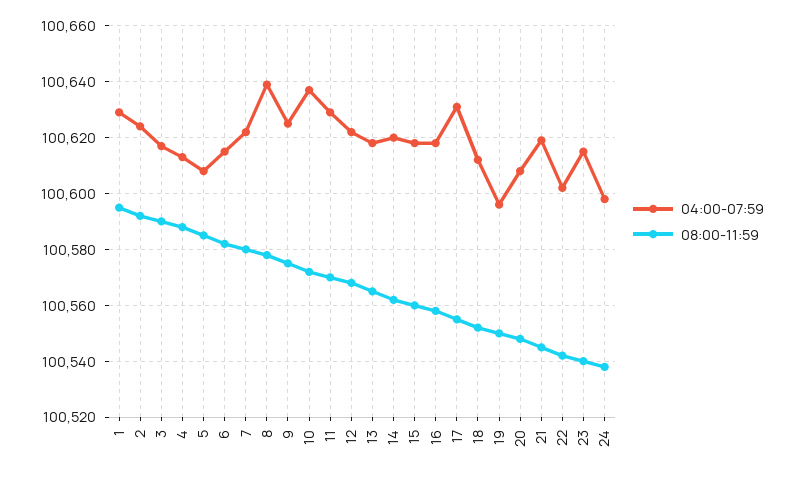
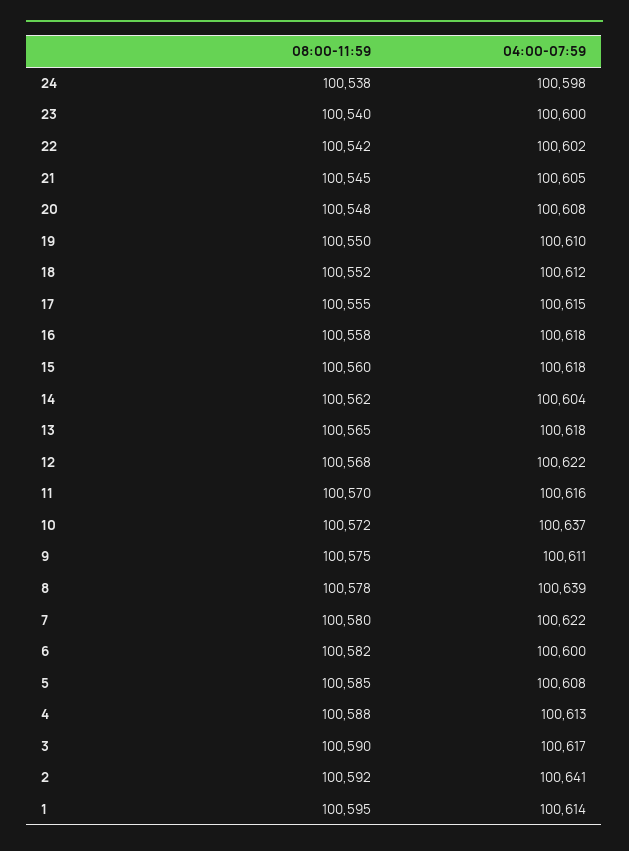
04:00-07:59, 1: 100630 -> 100614
04:00-07:59, 2: 100625 -> 100641
04:00-07:59, 6: 100615 -> 100600
04:00-07:59, 9: 100625 -> 100611
04:00-07:59, 11: 100630 -> 100616
04:00-07:59, 14: 100620 -> 100604
04:00-07:59, 17: 100630 -> 100615
04:00-07:59, 19: 100595 -> 100610
04:00-07:59, 21: 100620 -> 100605
04:00-07:59, 23: 100615 -> 100600

